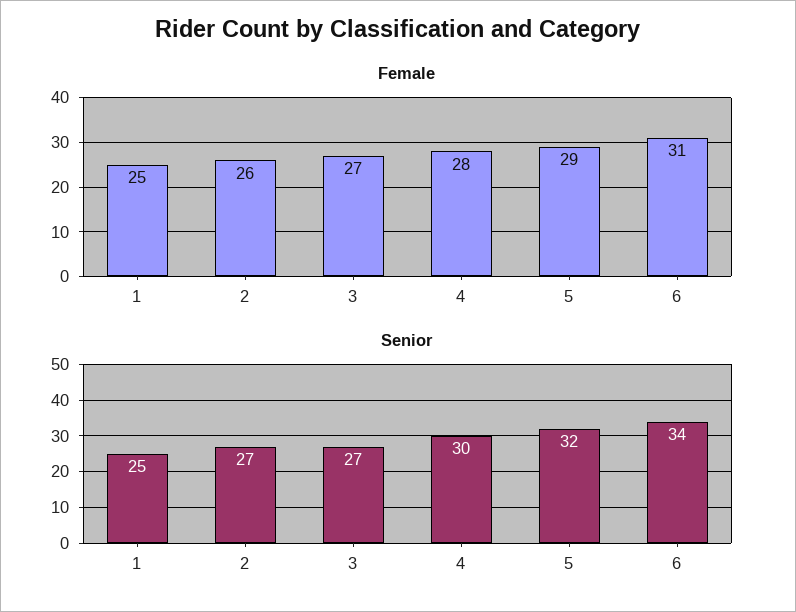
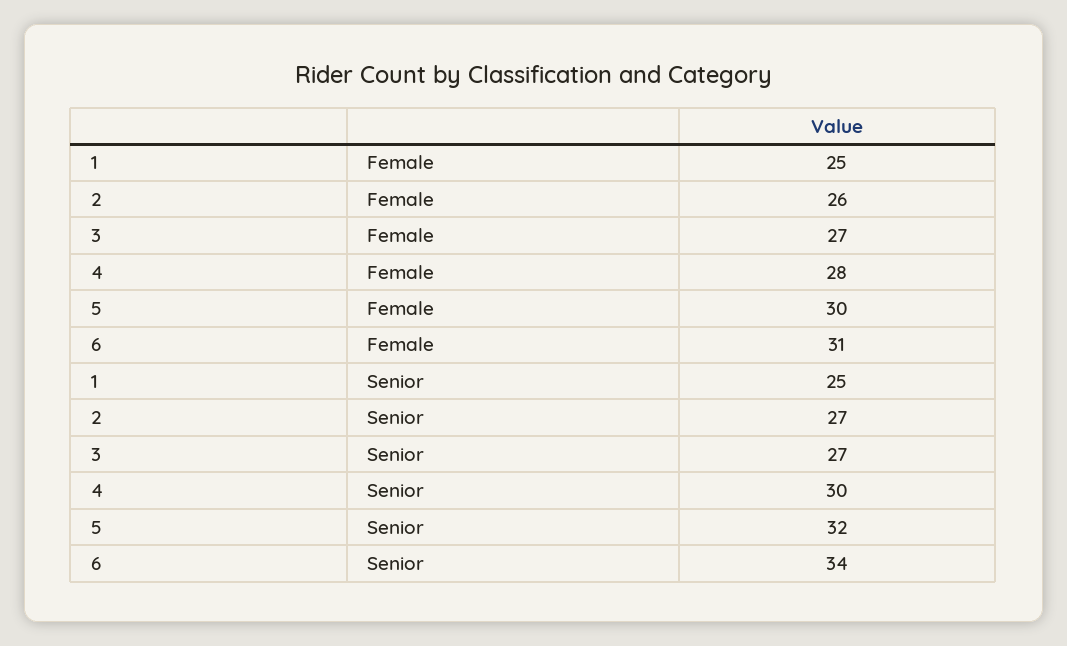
Female, 5: 29 -> 30

